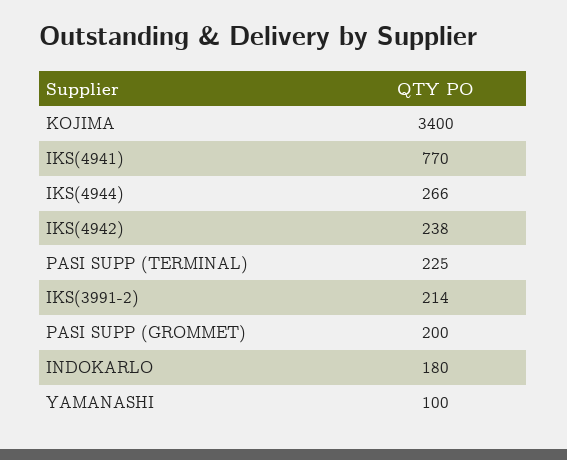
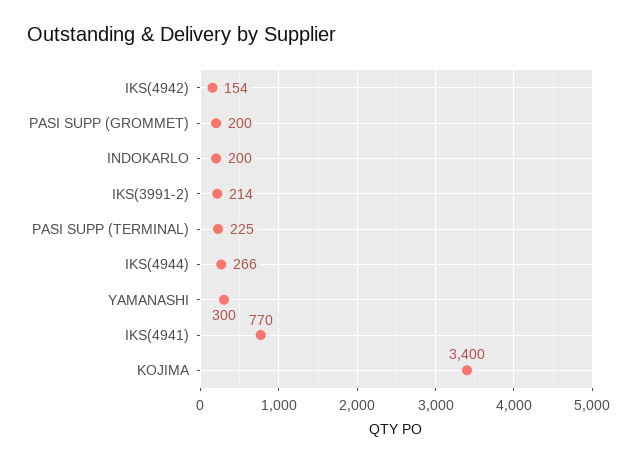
IKS(4942): 238 -> 154
INDOKARLO: 180 -> 200
YAMANASHI: 100 -> 300

